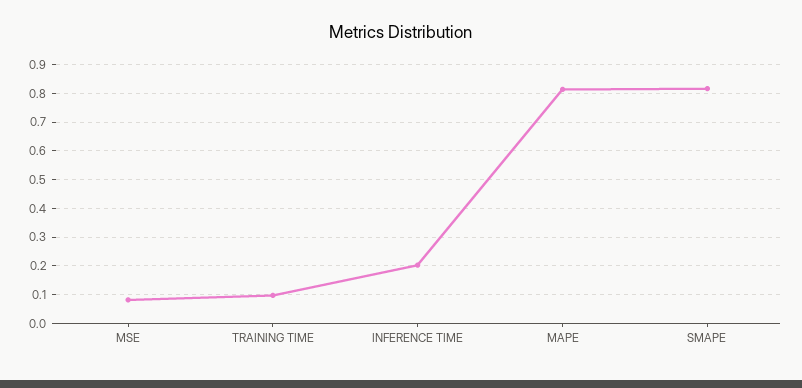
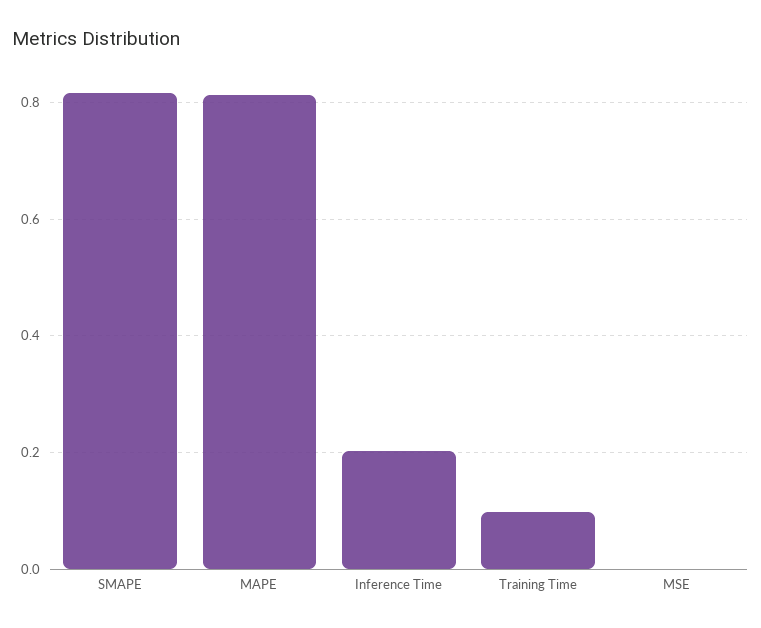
MSE: 0.075 -> 0

